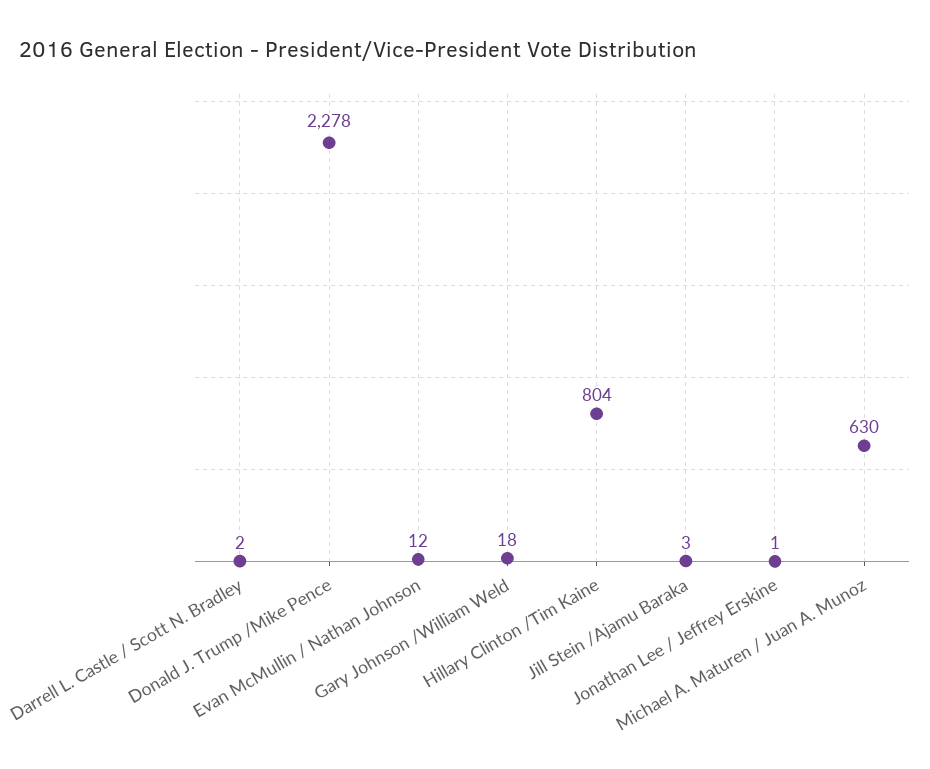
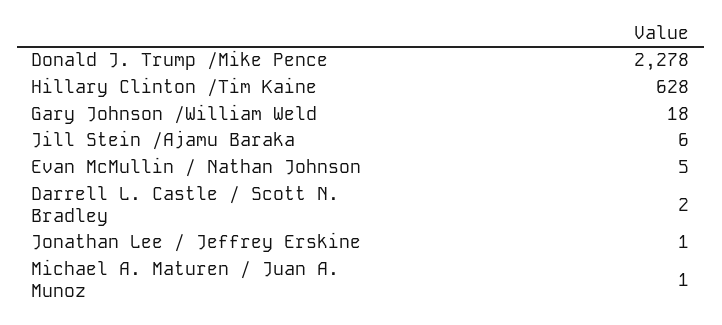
Evan McMullin / Nathan Johnson: 12 -> 5
Hillary Clinton /Tim Kaine: 804 -> 628
Jill Stein /Ajamu Baraka: 3 -> 6
Michael A. Maturen / Juan A. Munoz: 630 -> 1

